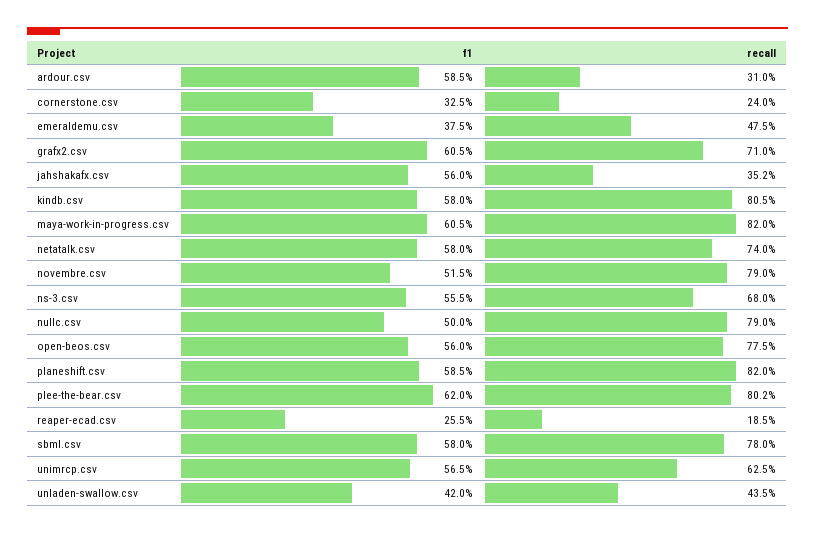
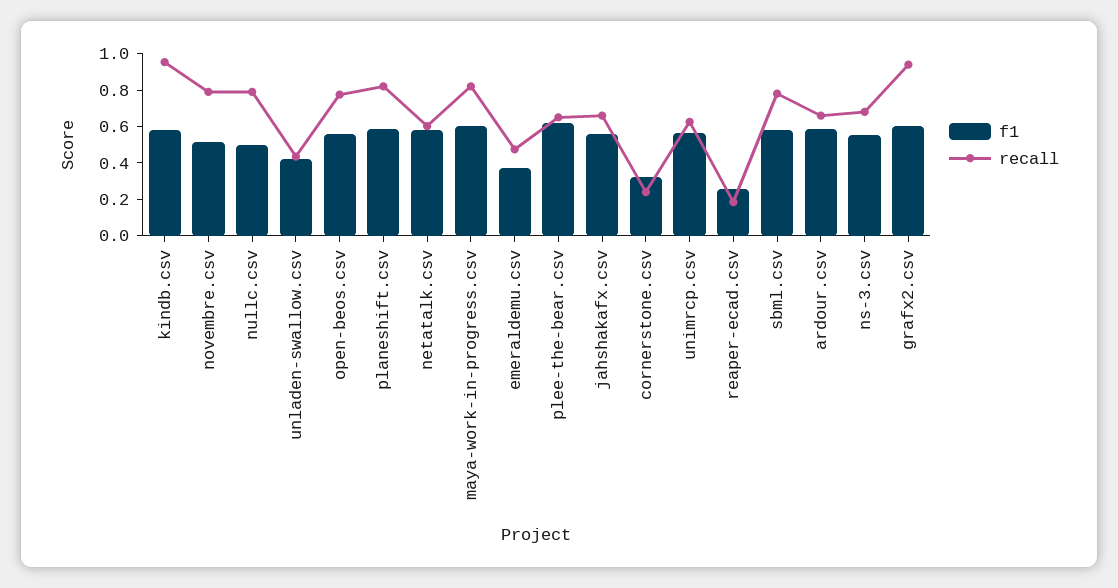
recall, ardour.csv: 0.31 -> 0.65
recall, grafx2.csv: 0.71 -> 0.95
recall, jahshakafx.csv: 0.352 -> 0.65
recall, kindb.csv: 0.805 -> 0.95
recall, netatalk.csv: 0.74 -> 0.6
recall, plee-the-bear.csv: 0.802 -> 0.65

